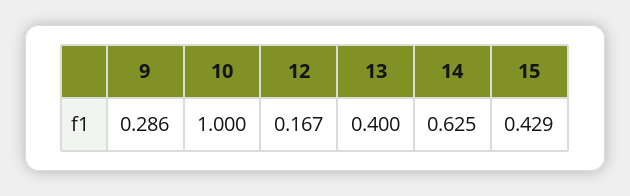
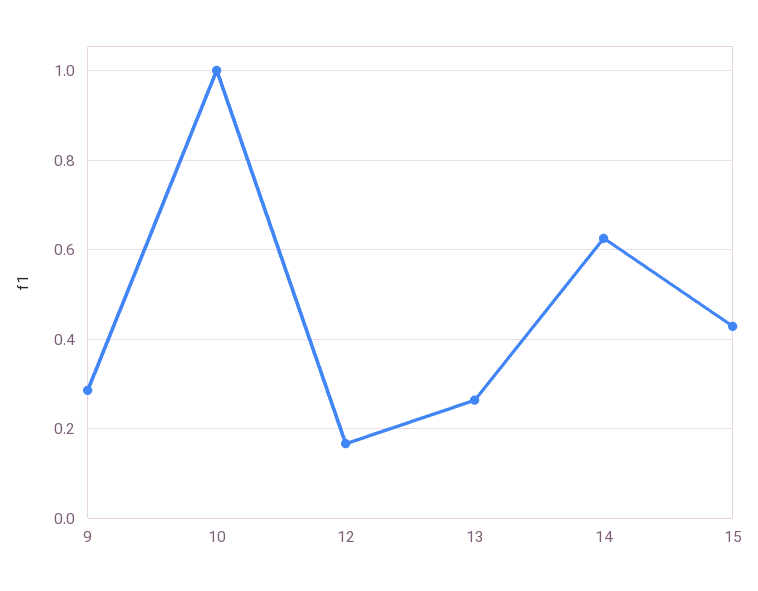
13: 0.4 -> 0.26

